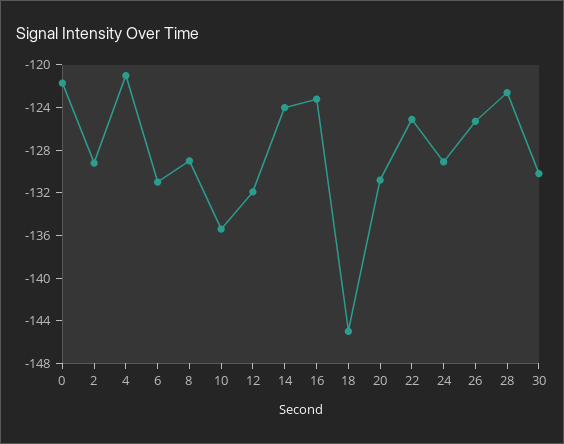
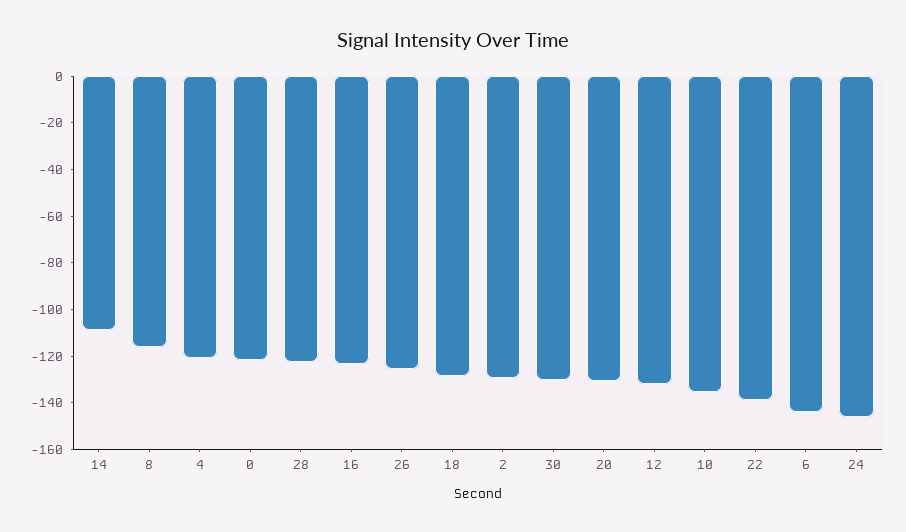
6: -131 -> -145
8: -129 -> -115
14: -124 -> -110
18: -145 -> -130
22: -125 -> -140
24: -129 -> -145

